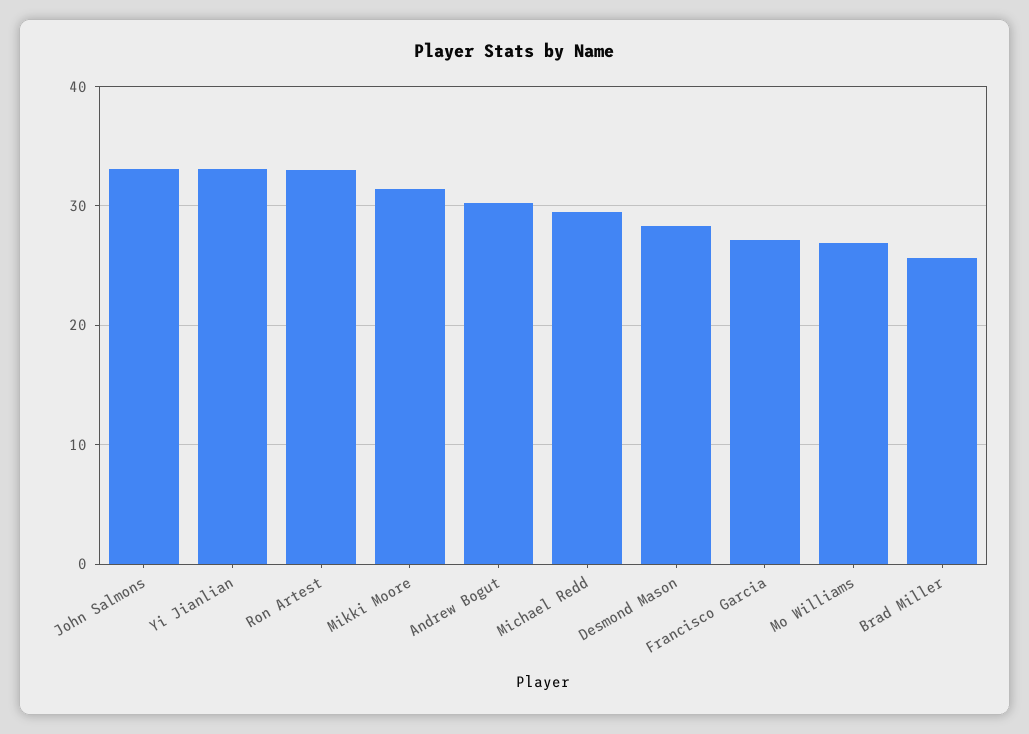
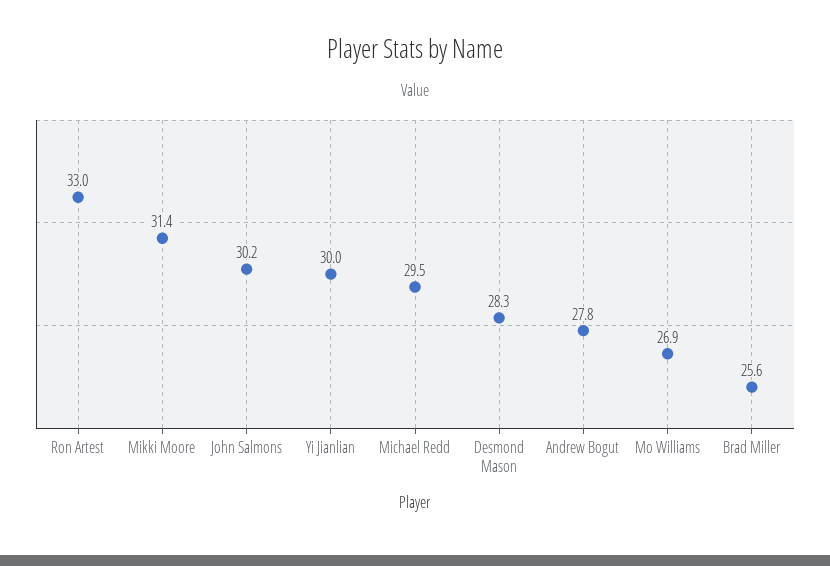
John Salmons: 33 -> 30.2
Yi Jianlian: 33 -> 30
Andrew Bogut: 30 -> 27.8
Francisco Garcia: 27 -> none

